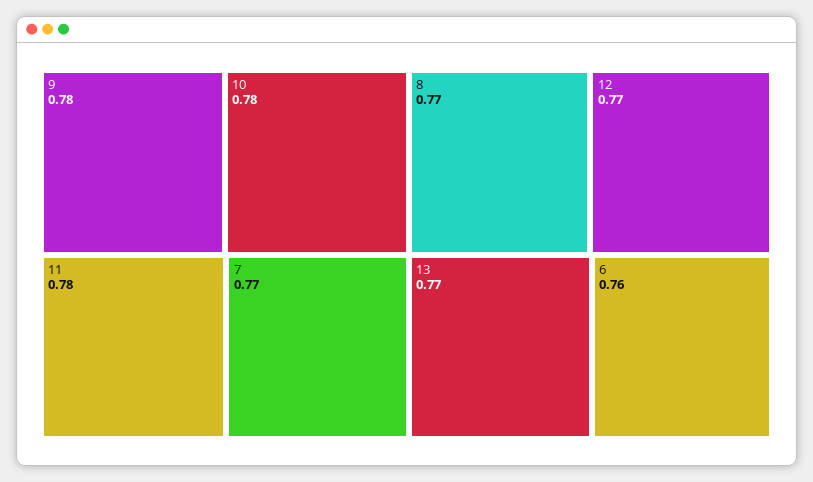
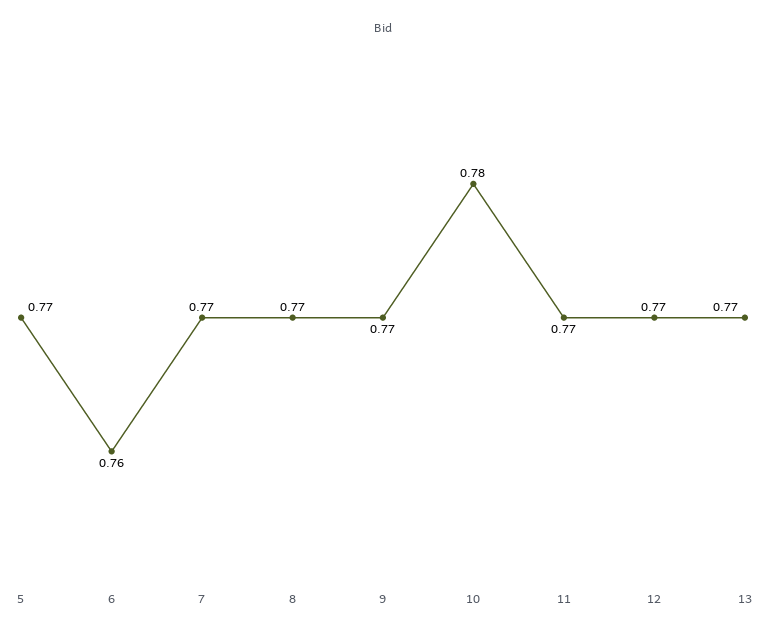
9: 0.78 -> 0.77
11: 0.78 -> 0.77
5: none -> 0.77

